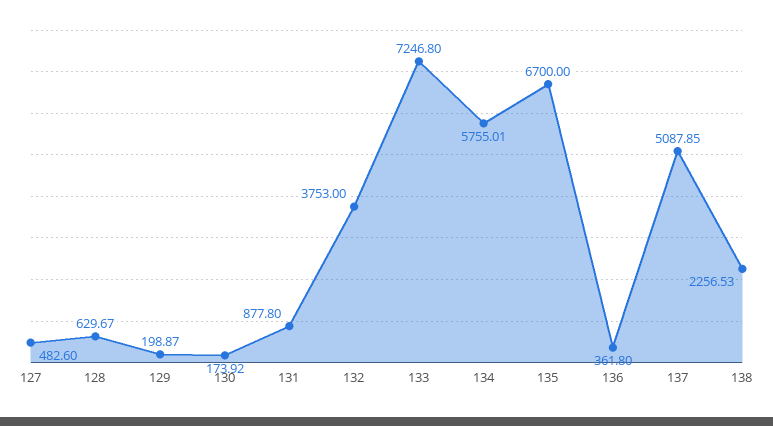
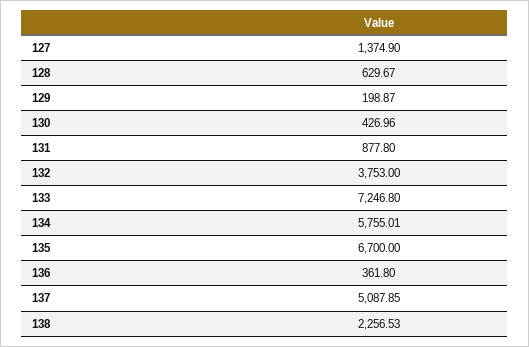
127: 482.6 -> 1374.9
130: 173.92 -> 426.96

